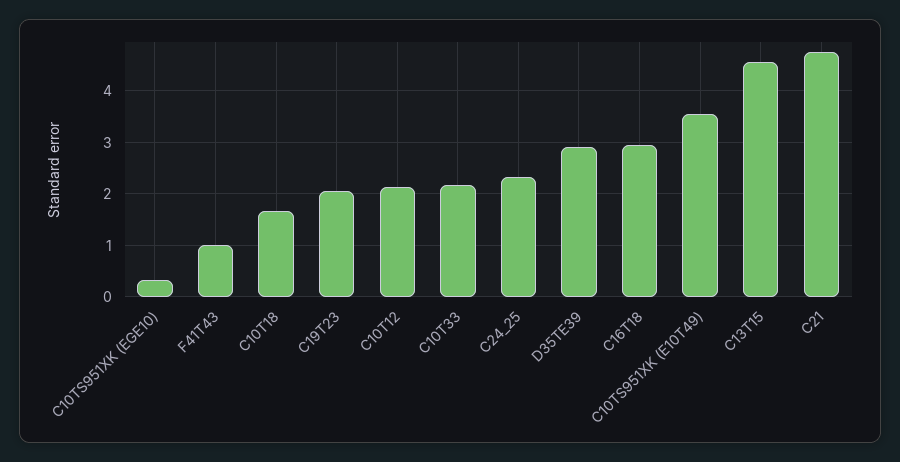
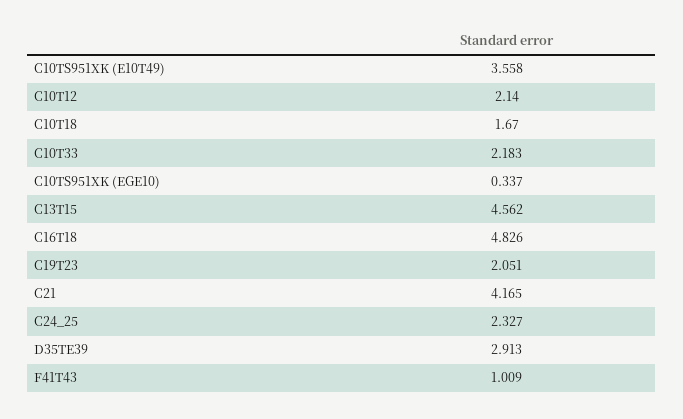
C16T18: 3 -> 4.826
C21: 4.8 -> 4.165

